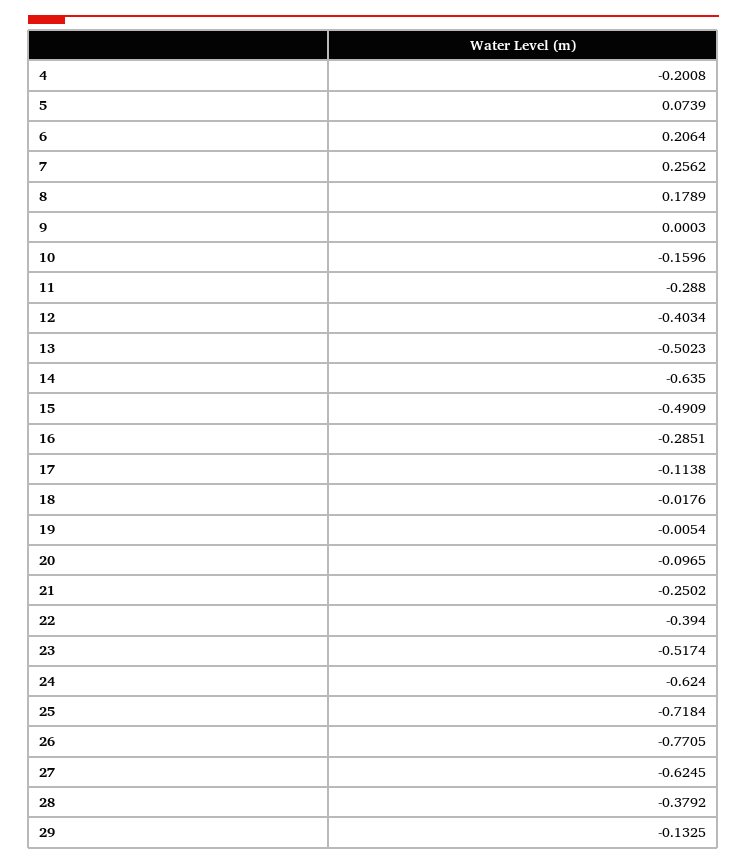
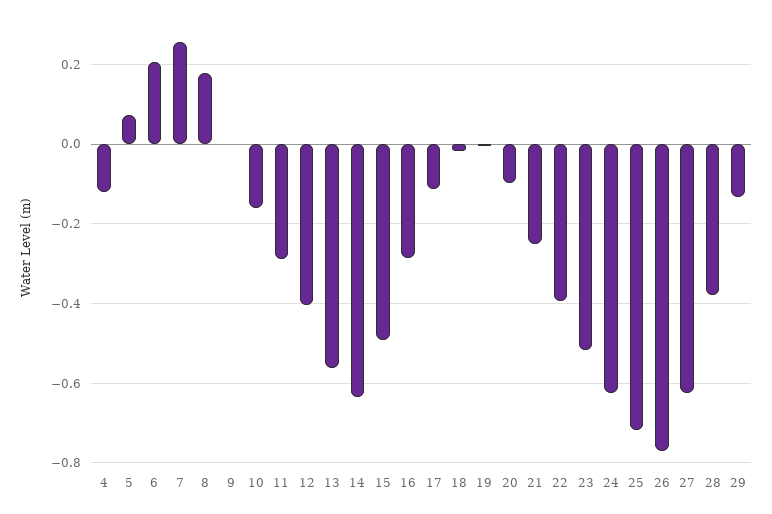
4: -0.2008 -> -0.12
13: -0.5023 -> -0.56

